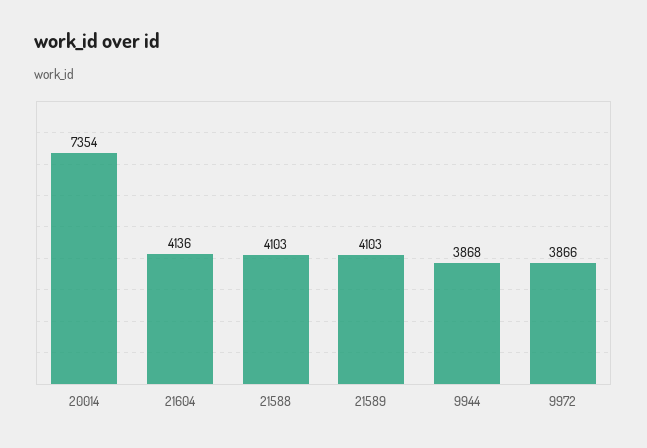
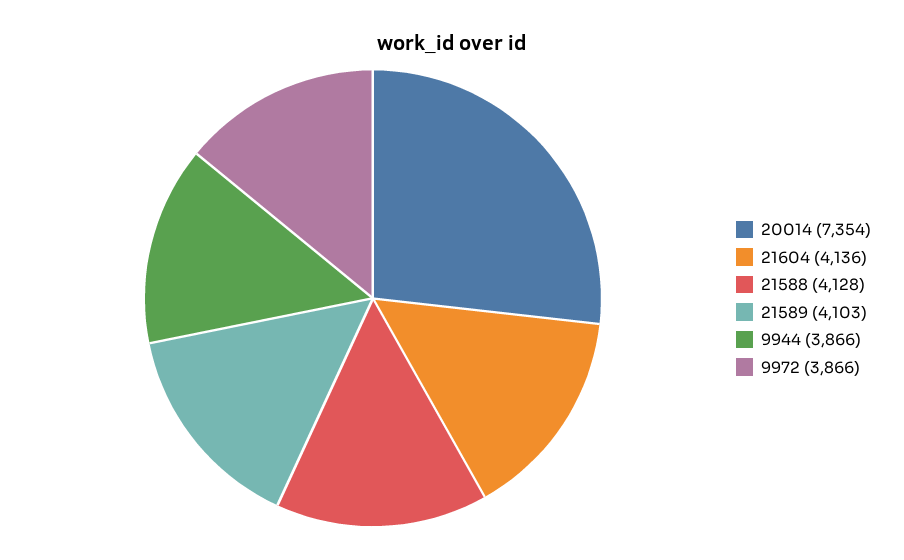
21588: 4103 -> 4128
9944: 3868 -> 3866

